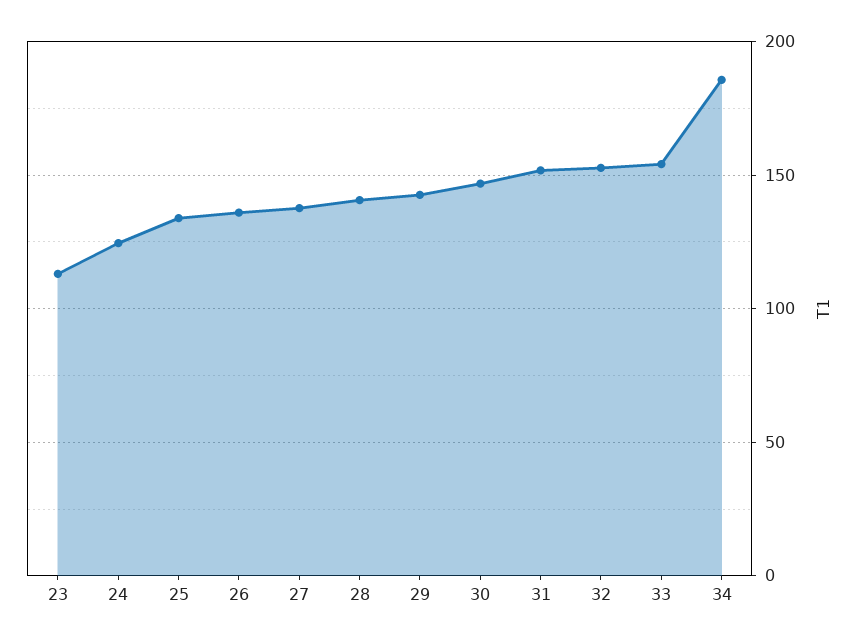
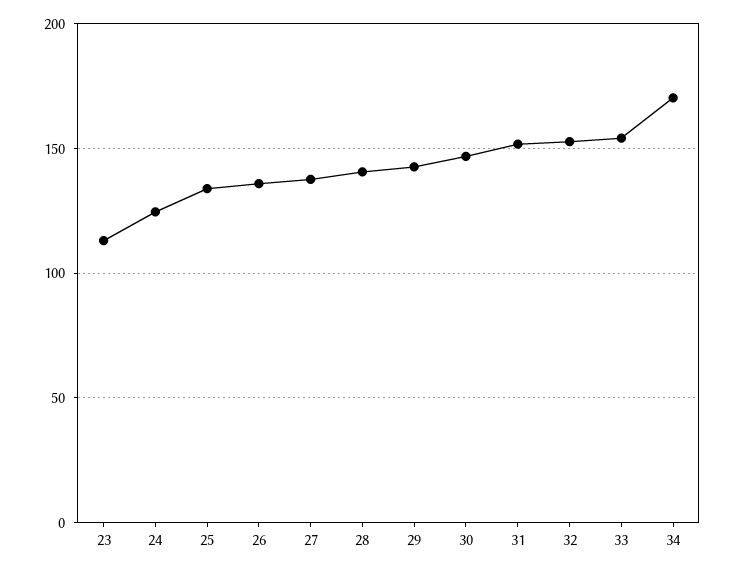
34: 185 -> 170

